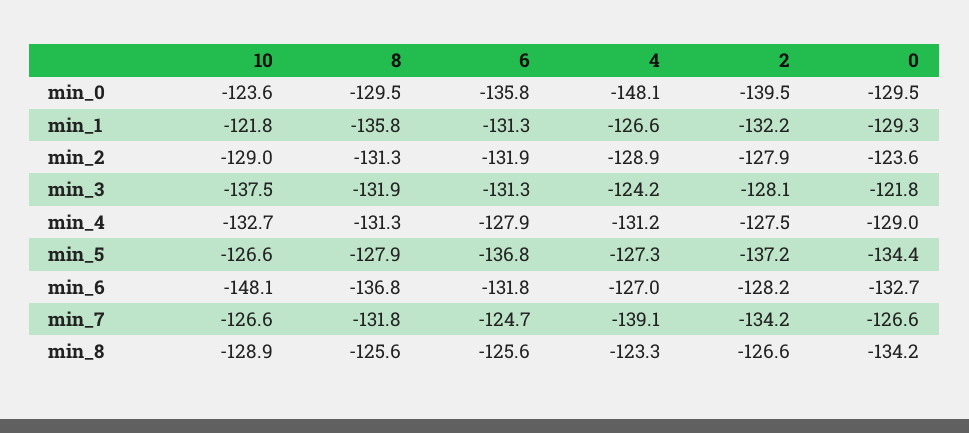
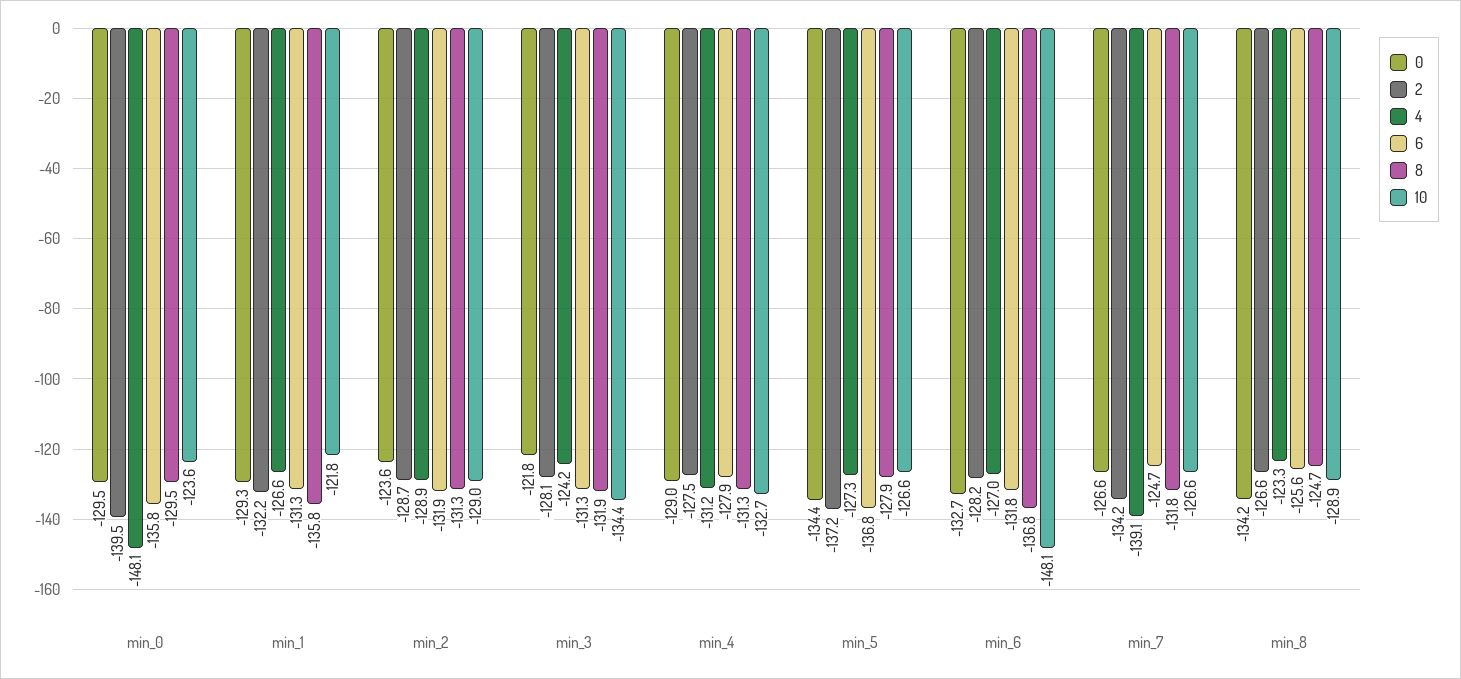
2, min_2: -127.9 -> -128.7
10, min_3: -137.5 -> -134.4
8, min_8: -125.6 -> -124.7

